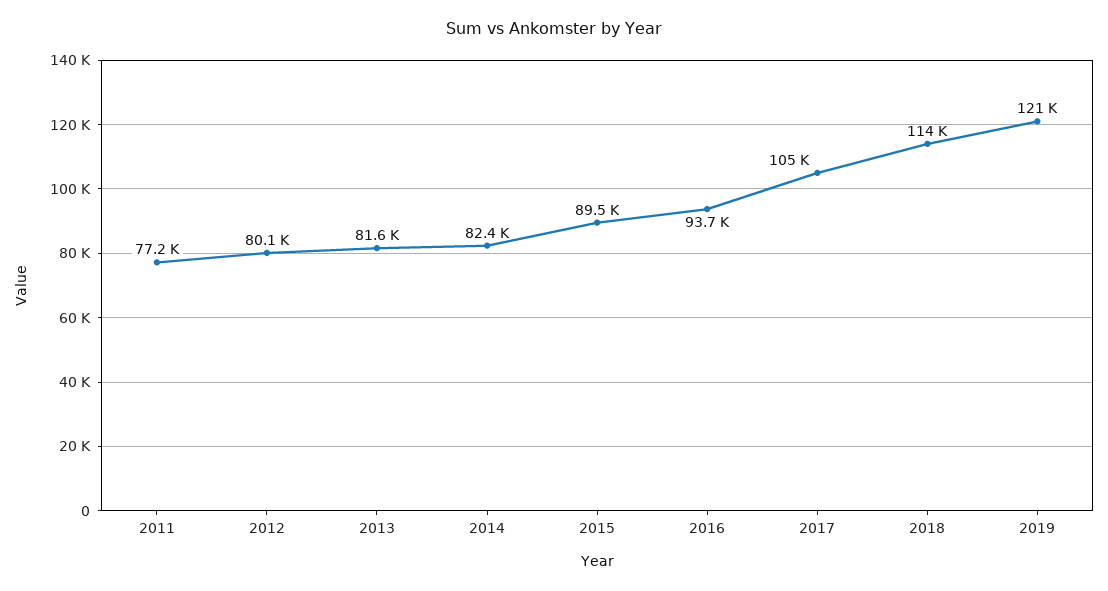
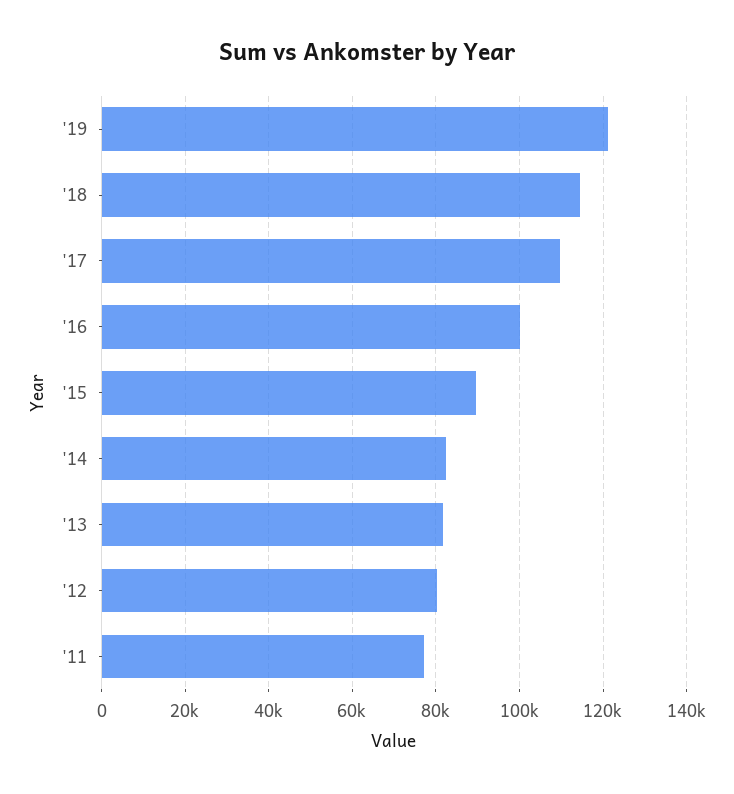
2016: 93700 -> 100000
2017: 105000 -> 110000

